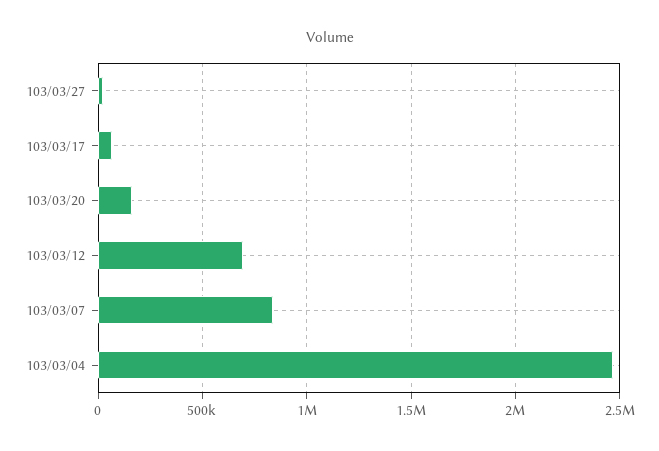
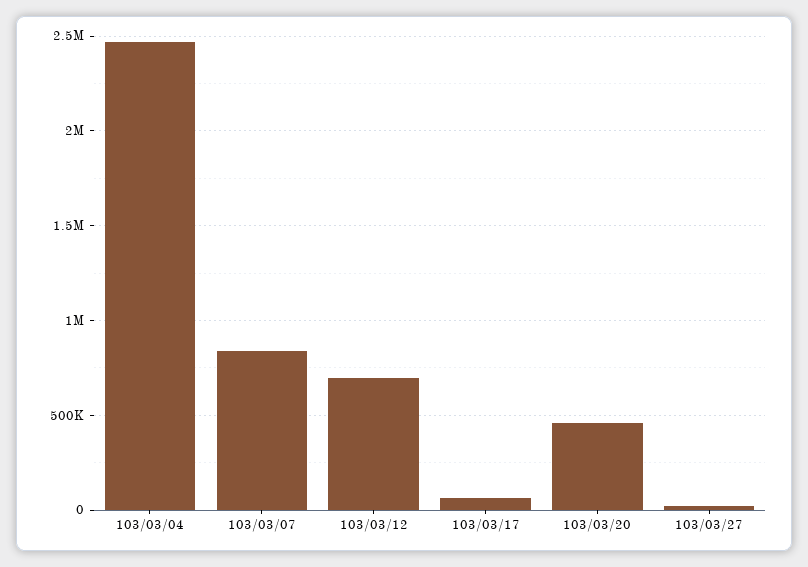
103/03/20: 150000 -> 450000

